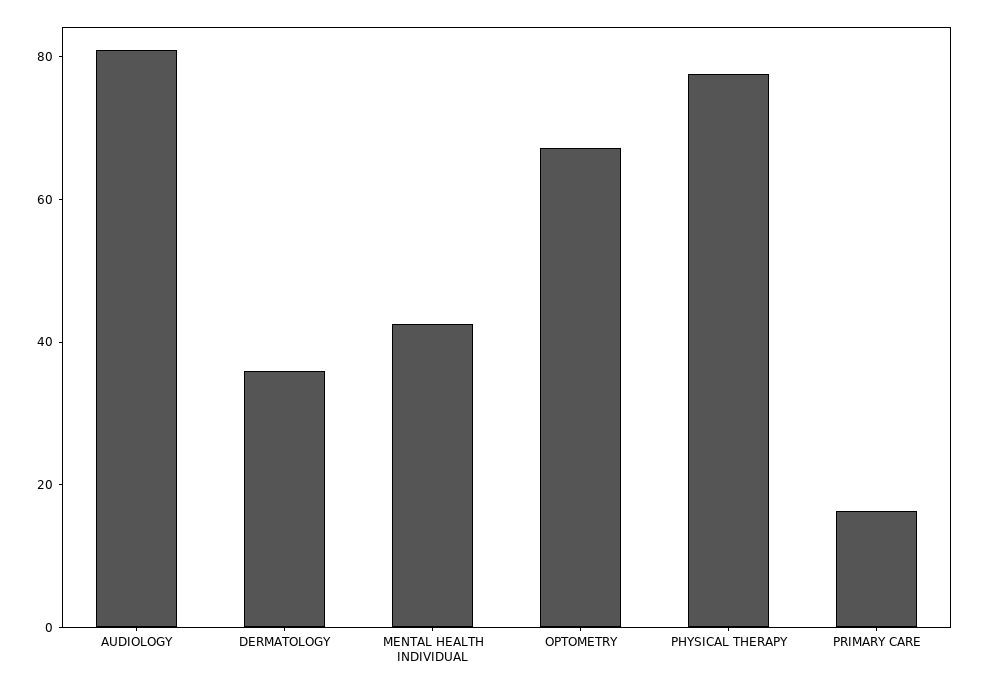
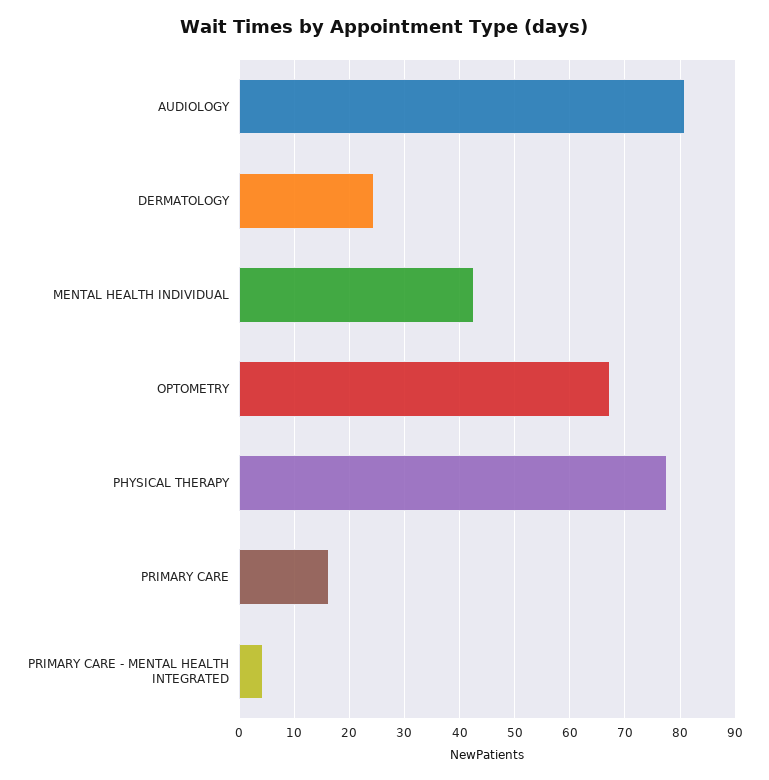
DERMATOLOGY: 35 -> 24
PRIMARY CARE - MENTAL HEALTH INTEGRATED: none -> 4

